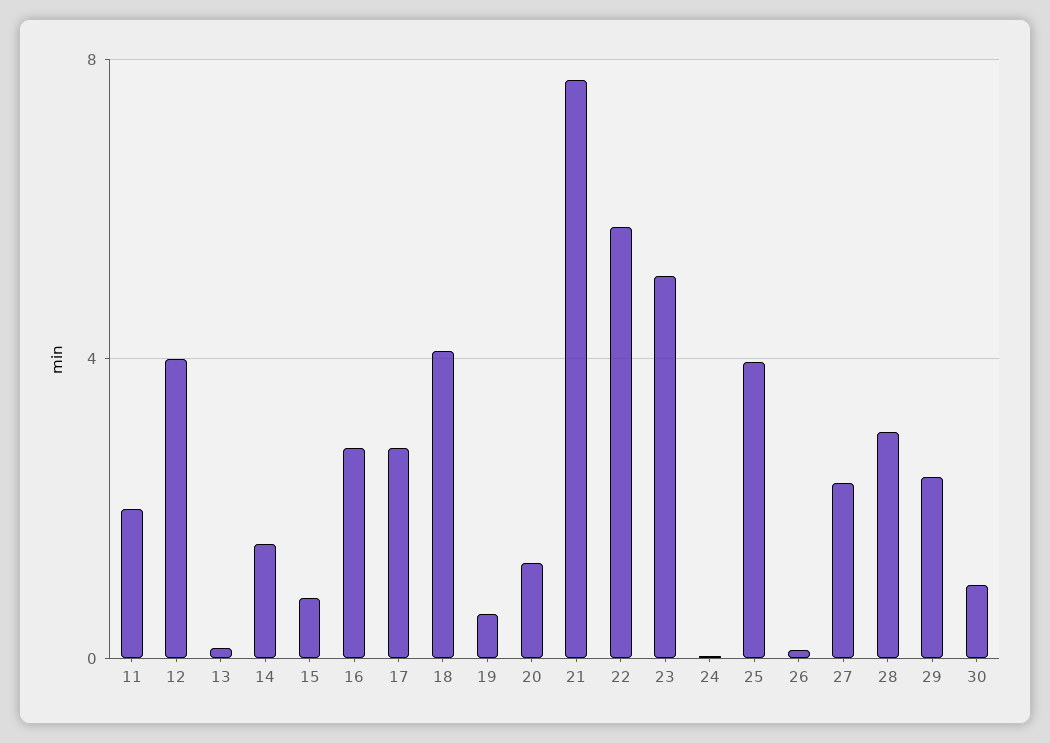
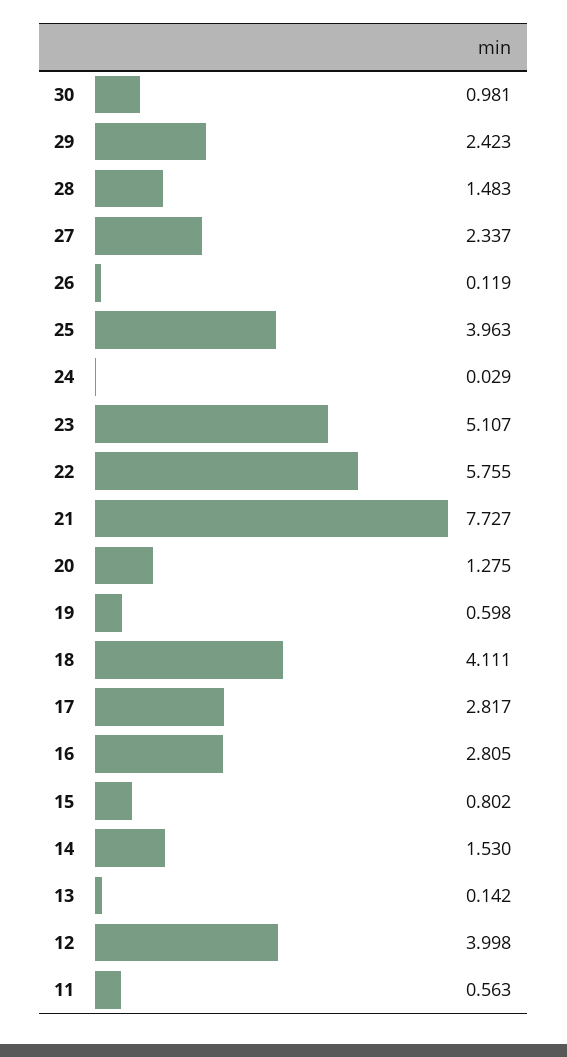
11: 2 -> 0.563
28: 3 -> 1.483

